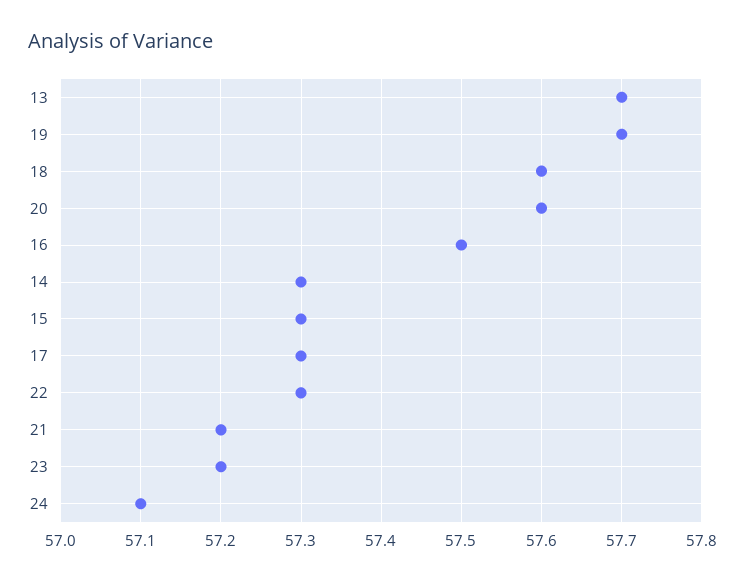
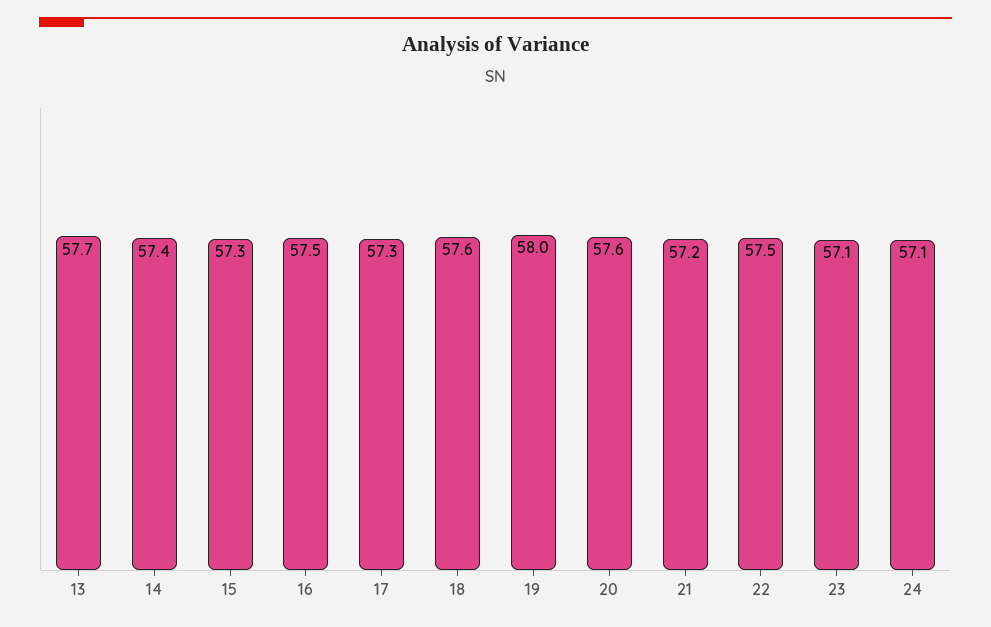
19: 57.7 -> 58
14: 57.3 -> 57.4
22: 57.3 -> 57.5
23: 57.2 -> 57.1

